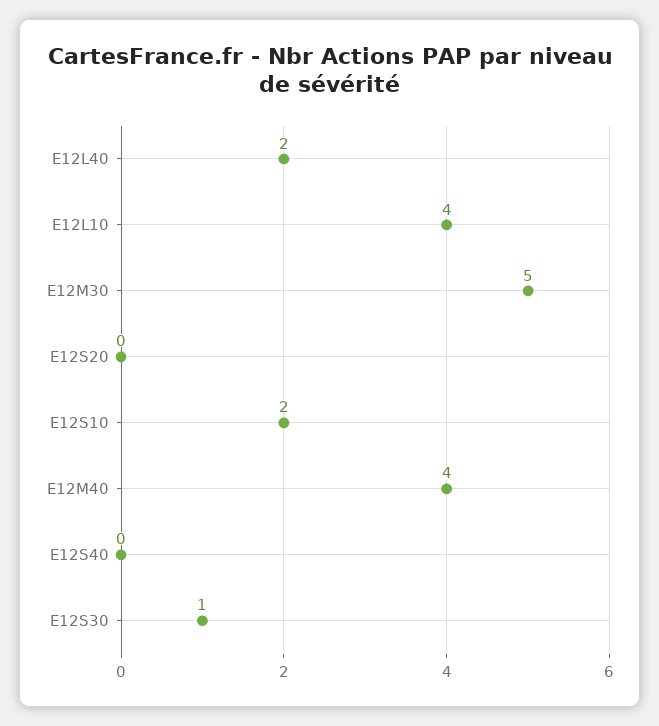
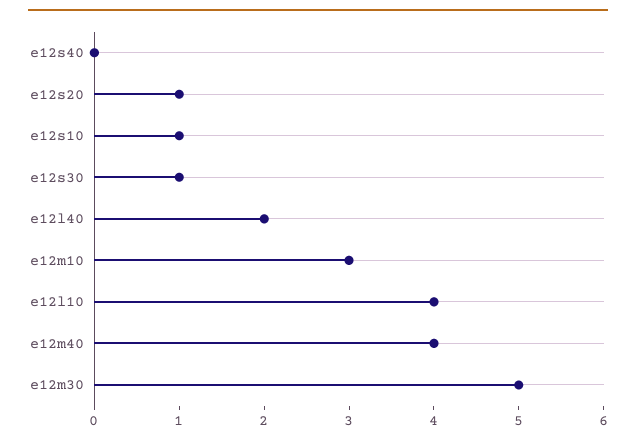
E12S20: 0 -> 1
E12S10: 2 -> 1
e12m10: none -> 3

